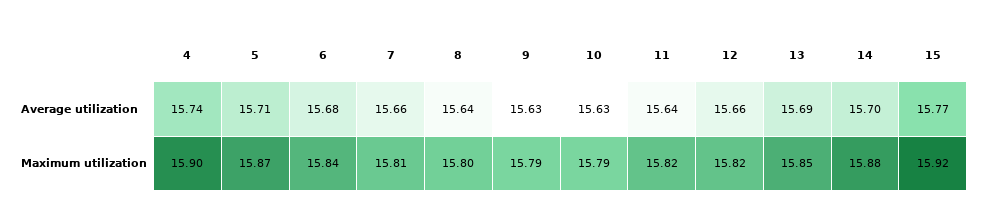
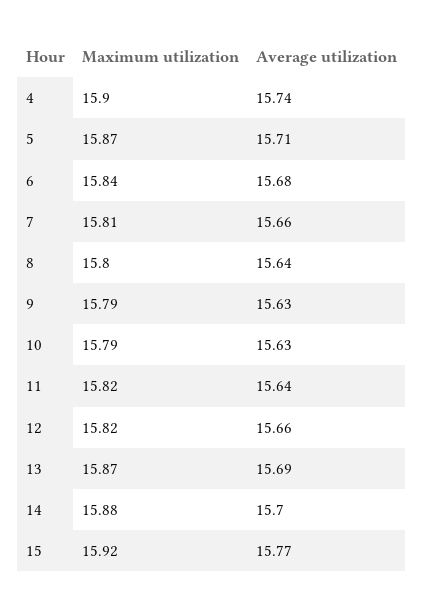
13, Maximum utilization: 15.85 -> 15.87

